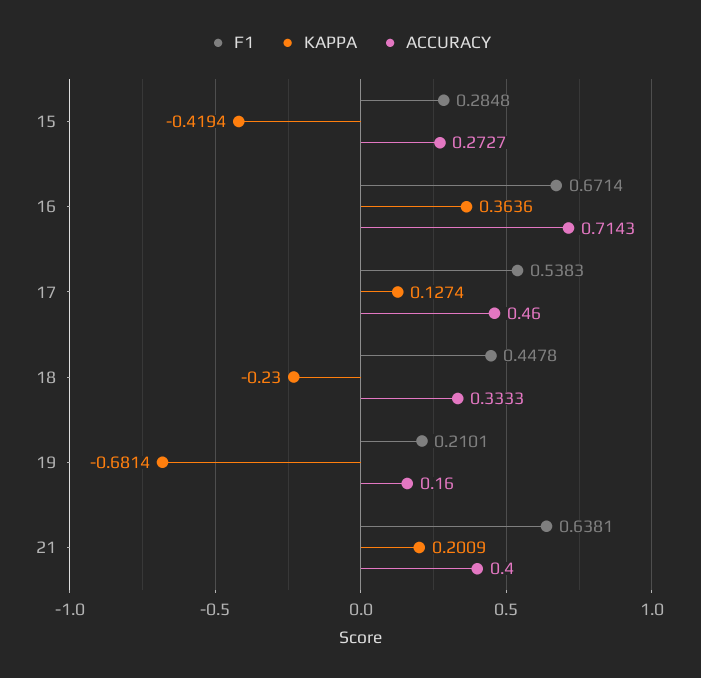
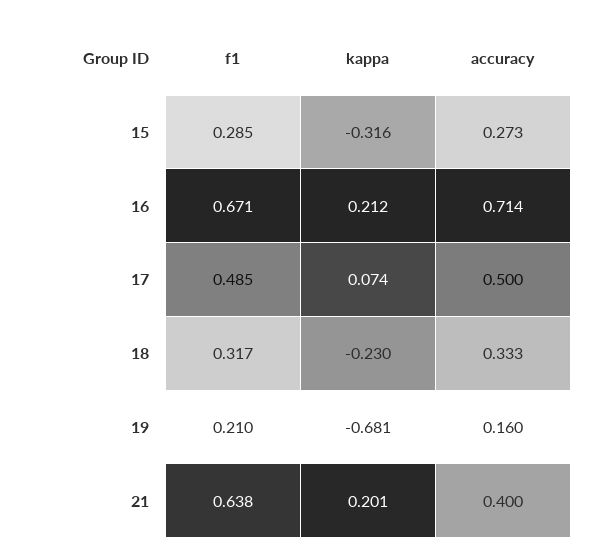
KAPPA, 15: -0.4194 -> -0.316
KAPPA, 16: 0.3636 -> 0.212
F1, 17: 0.5383 -> 0.485
KAPPA, 17: 0.1274 -> 0.074
ACCURACY, 17: 0.46 -> 0.5
F1, 18: 0.4478 -> 0.317

